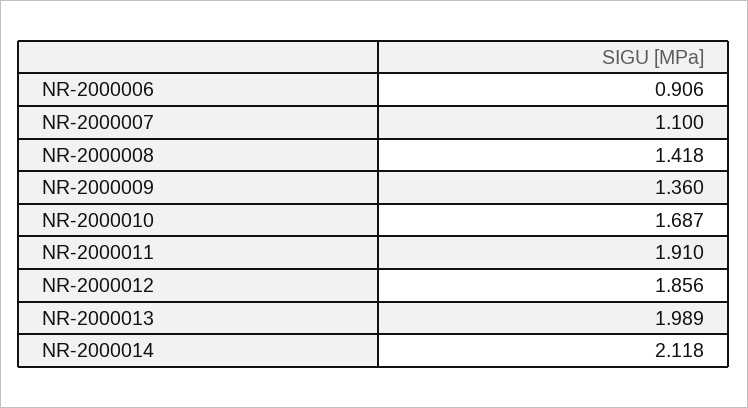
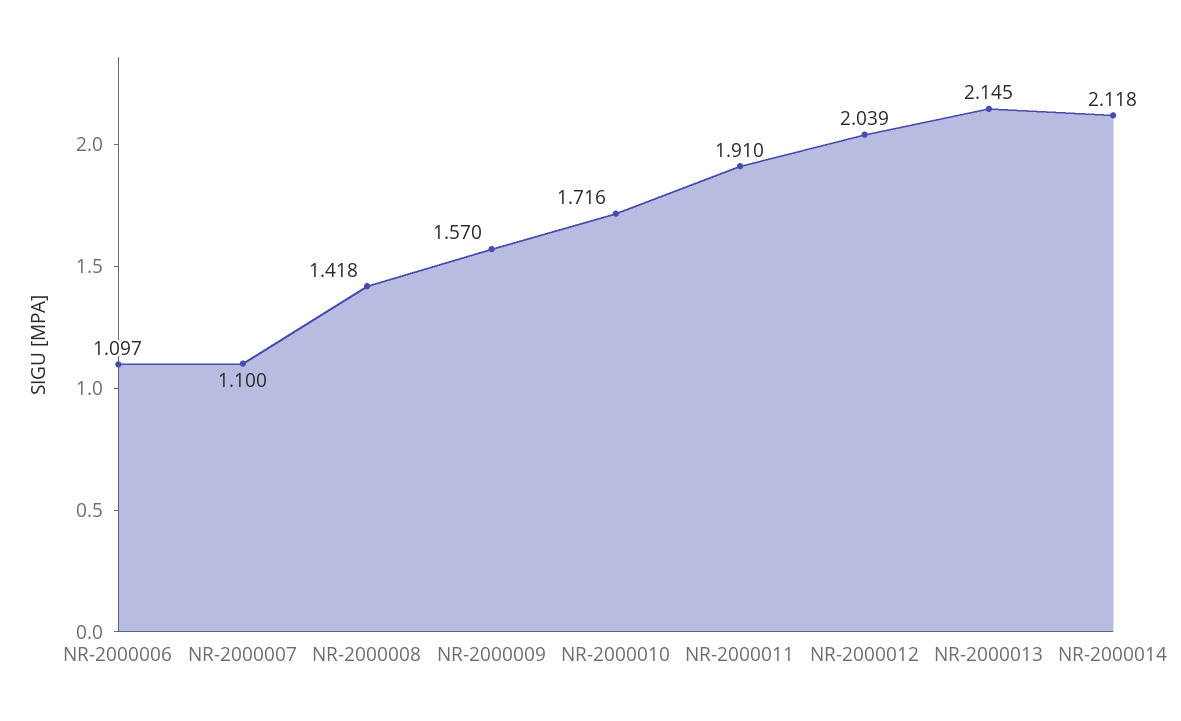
NR-2000006: 0.906 -> 1.097
NR-2000009: 1.36 -> 1.57
NR-2000010: 1.687 -> 1.716
NR-2000012: 1.856 -> 2.039
NR-2000013: 1.989 -> 2.145

